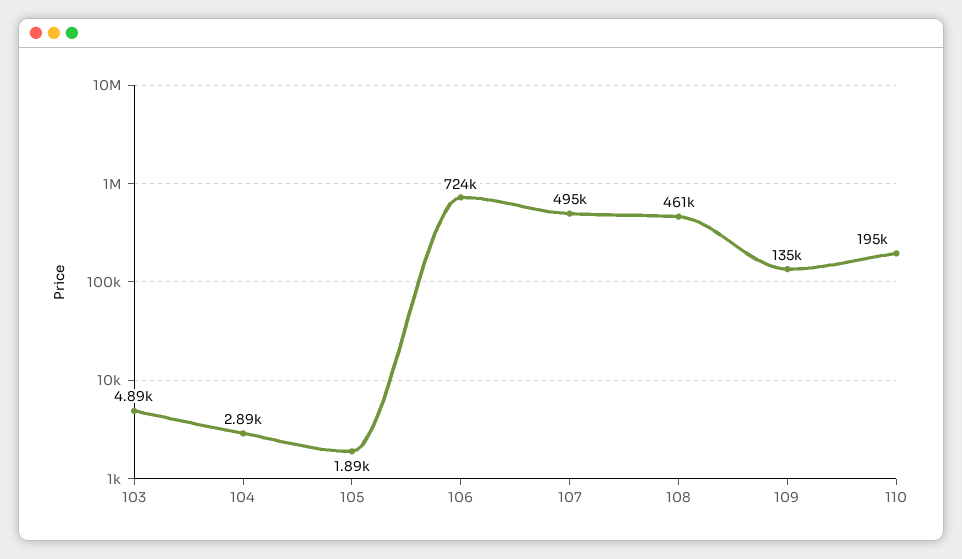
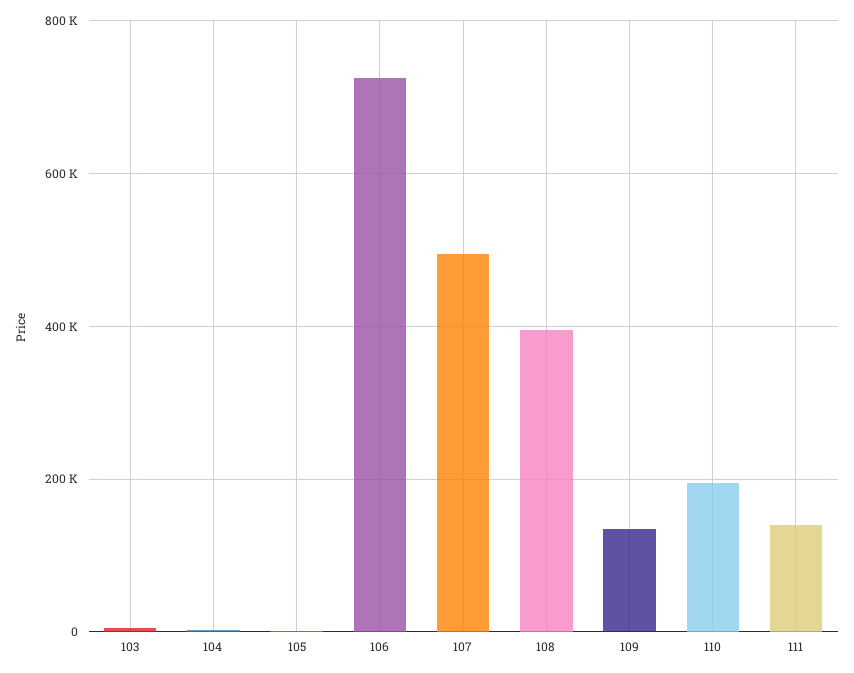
108: 461000 -> 400000
111: none -> 140000

